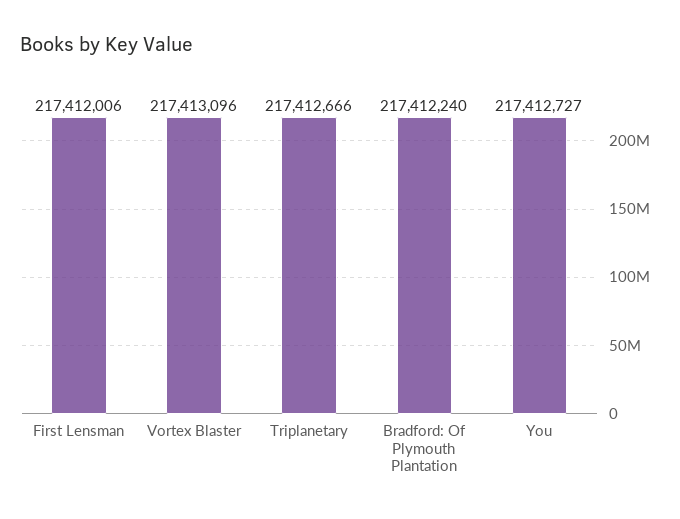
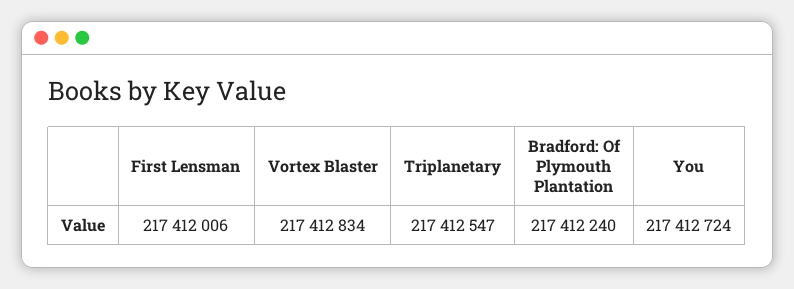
Vortex Blaster: 217413096 -> 217412834
Triplanetary: 217412666 -> 217412547
You: 217412727 -> 217412724

